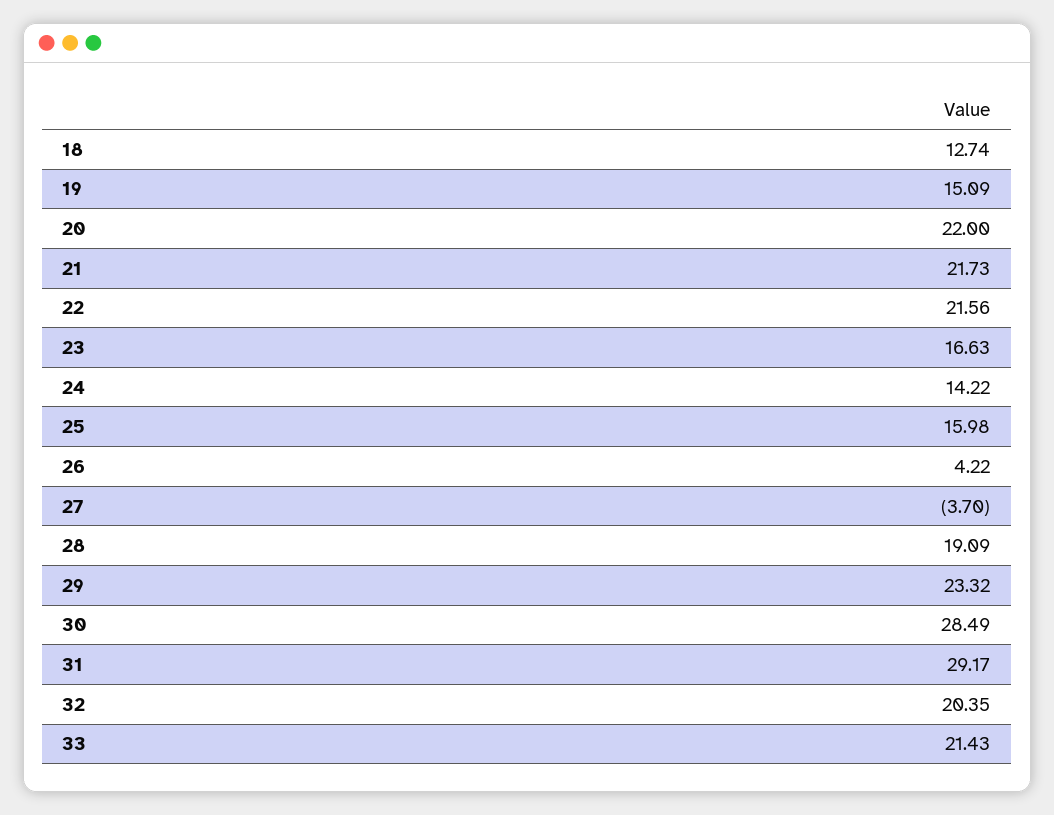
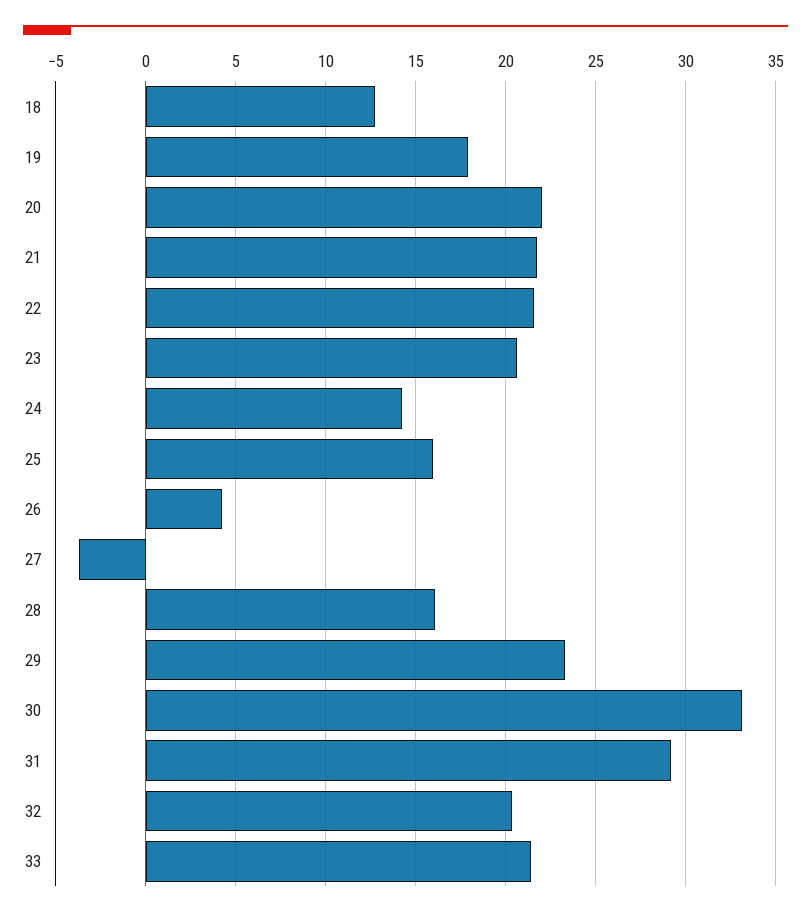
19: 15.09 -> 18
23: 16.63 -> 20.5
28: 19.09 -> 16
30: 28.49 -> 33

